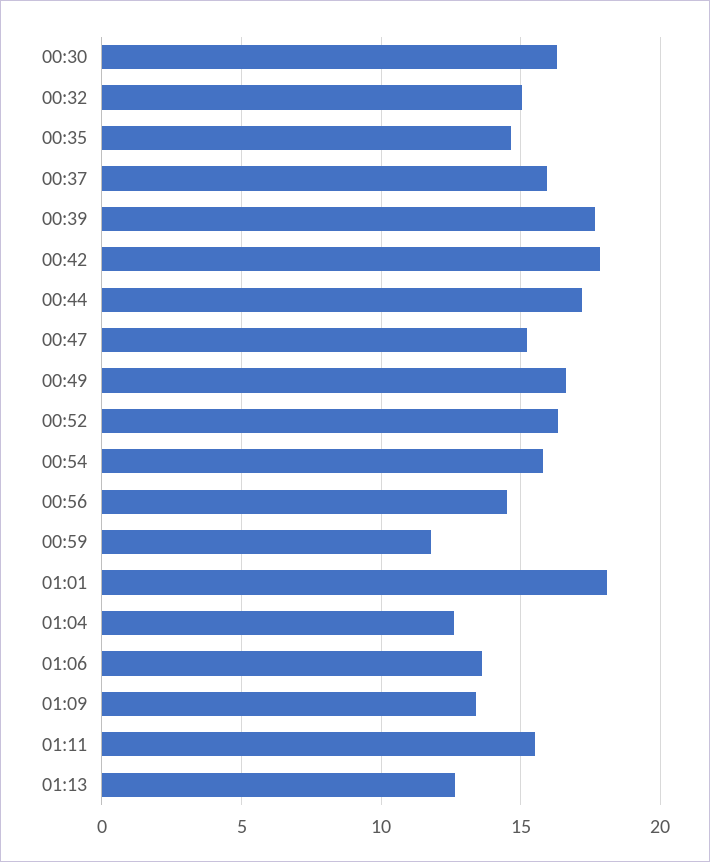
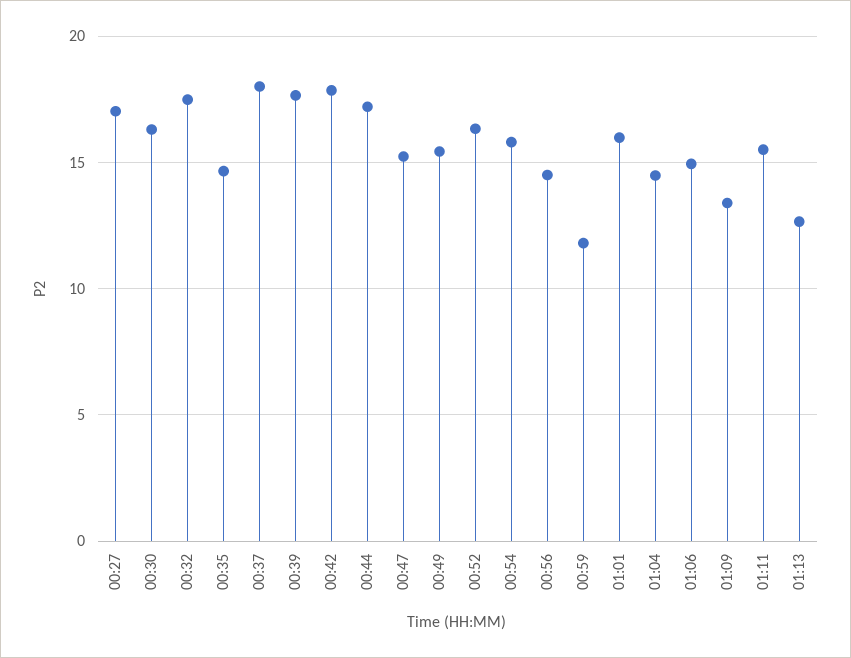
00:32: 15 -> 17.5
00:37: 16 -> 18
00:49: 16.5 -> 15.5
01:01: 18 -> 16
01:04: 12.5 -> 14.5
01:06: 13.5 -> 15
00:27: none -> 17

